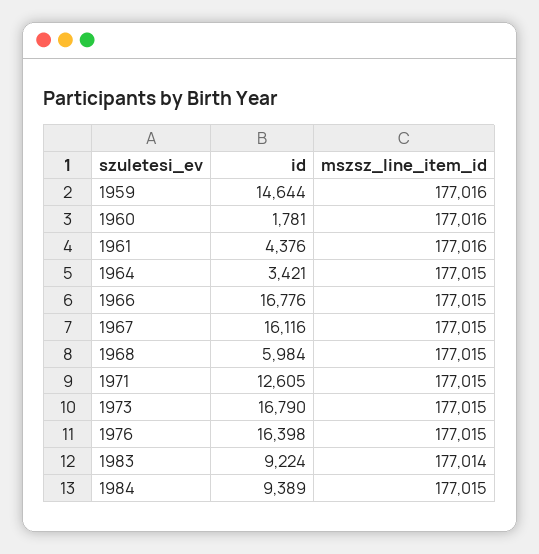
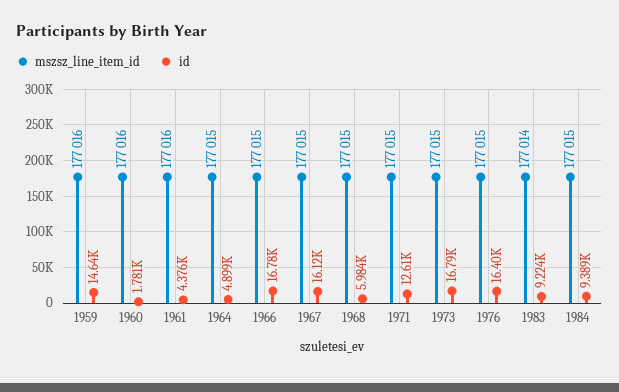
id, 1964: 3421 -> 4899

